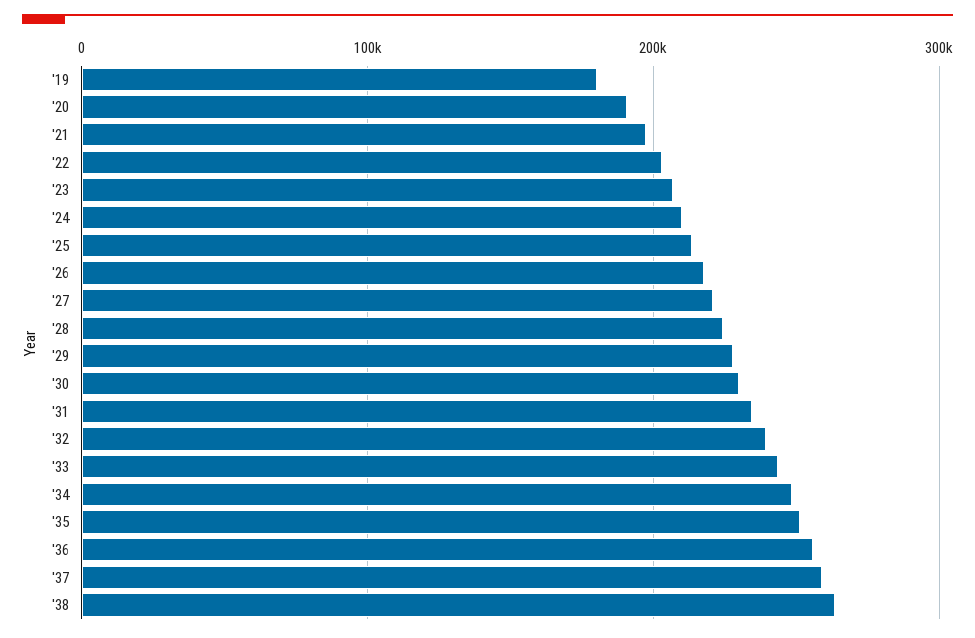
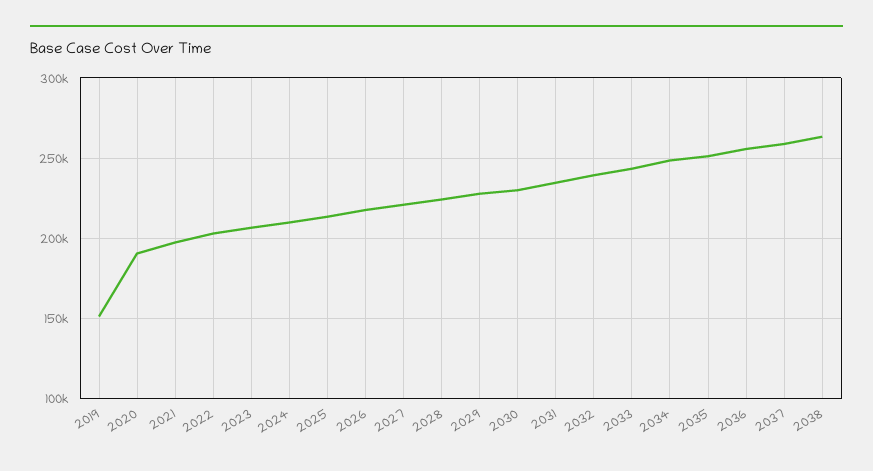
'19: 180000 -> 150000

